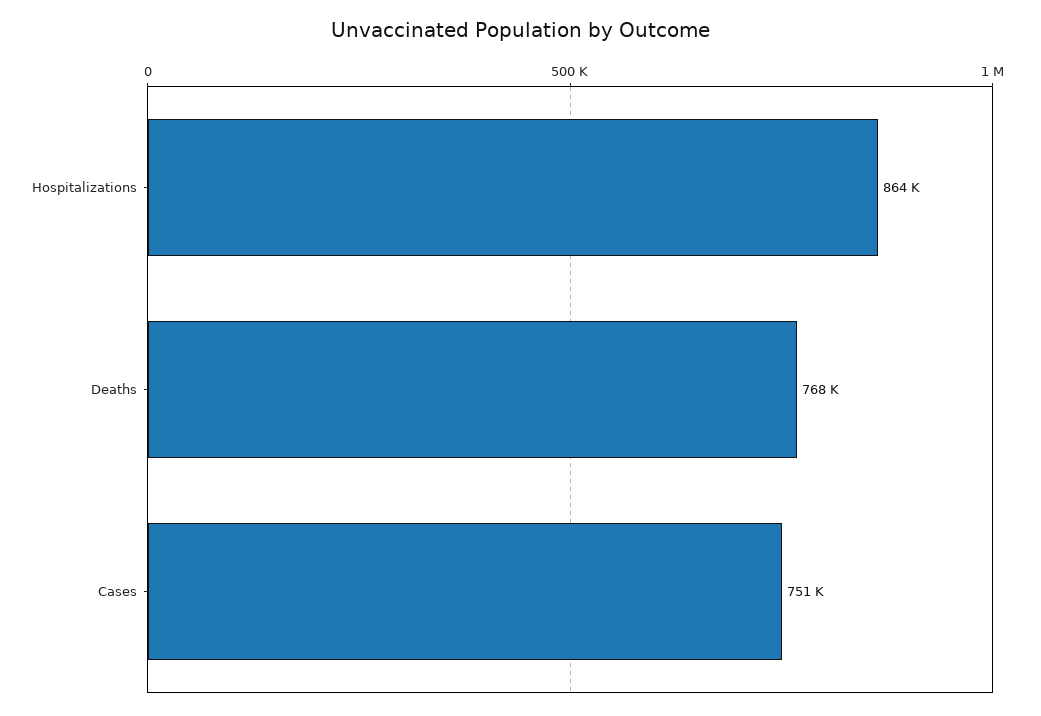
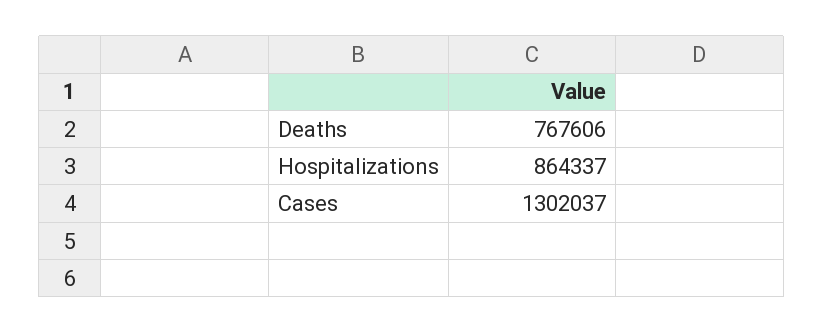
Cases: 751000 -> 1302037

